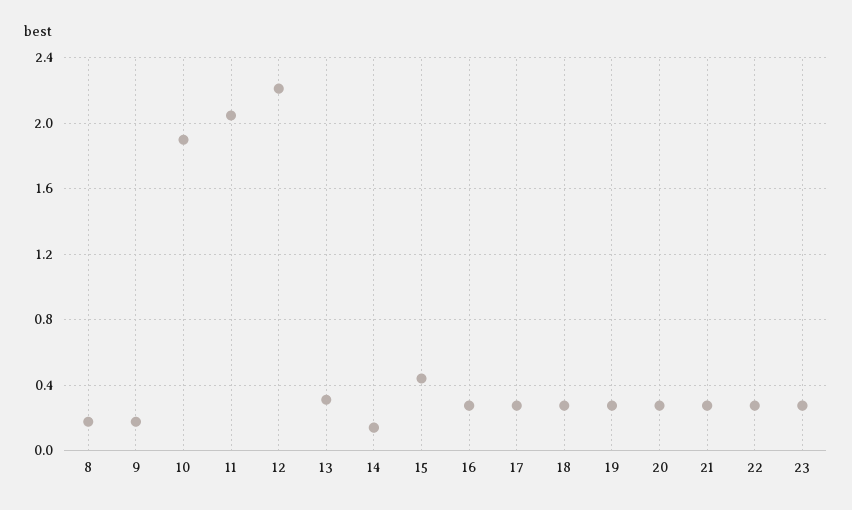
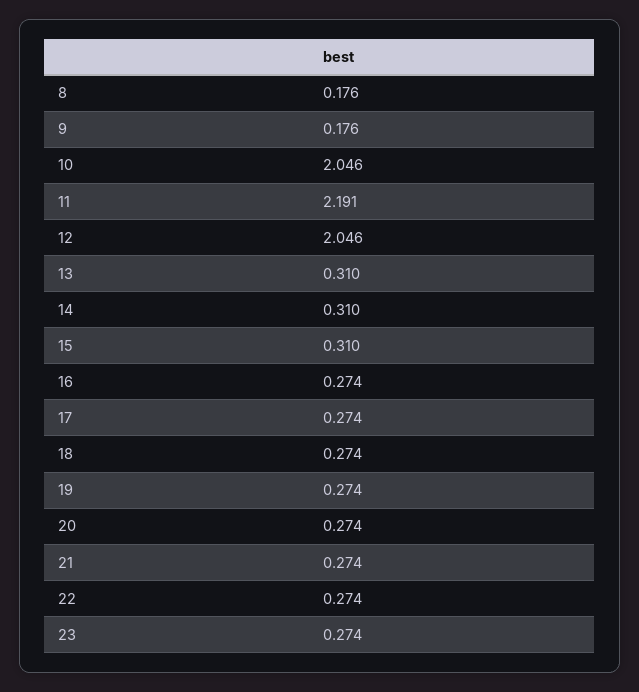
10: 1.9 -> 2.046
11: 2.05 -> 2.191
12: 2.2 -> 2.046
14: 0.15 -> 0.31
15: 0.45 -> 0.31

